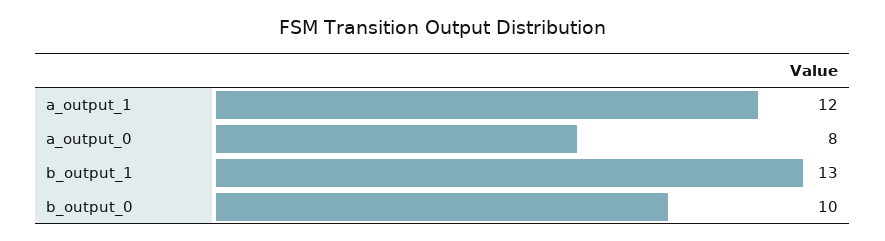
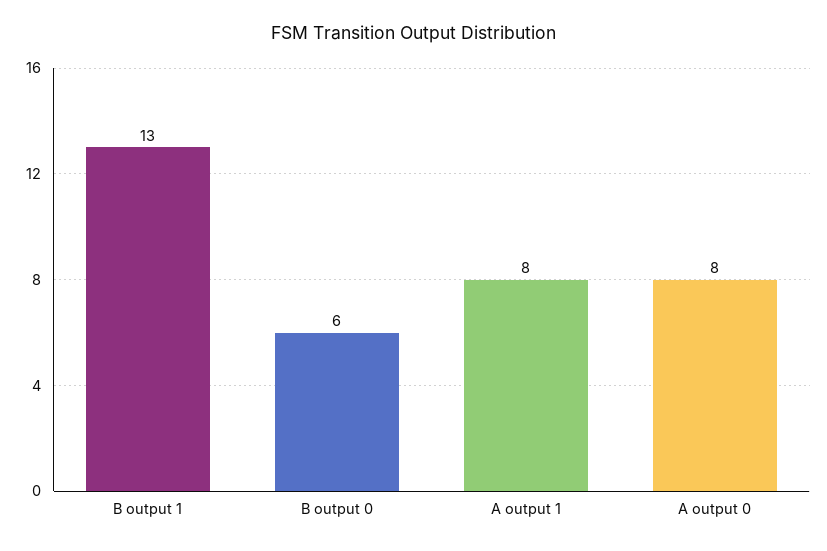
a_output_1: 12 -> 8
b_output_0: 10 -> 6

